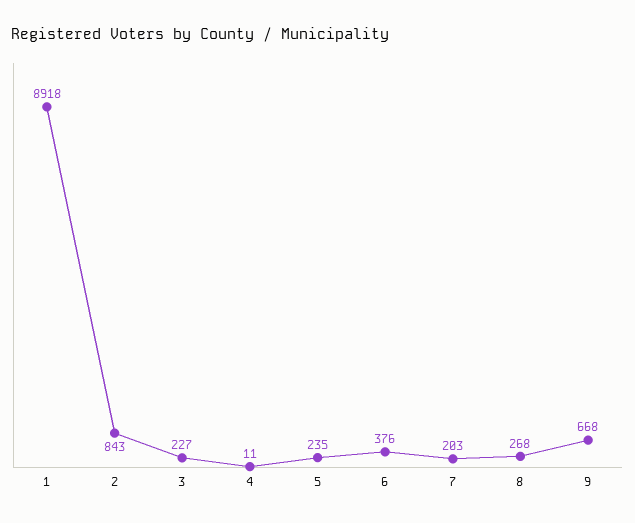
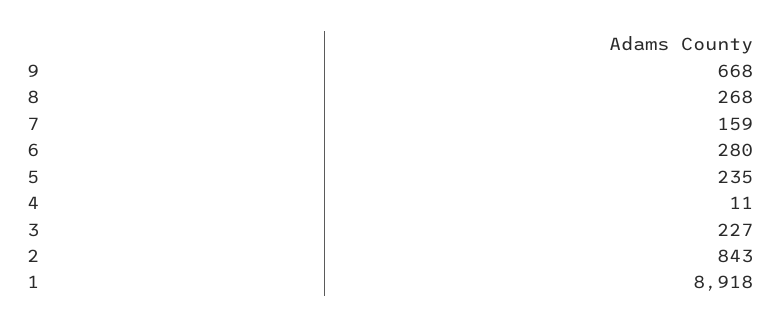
6: 376 -> 280
7: 203 -> 159

